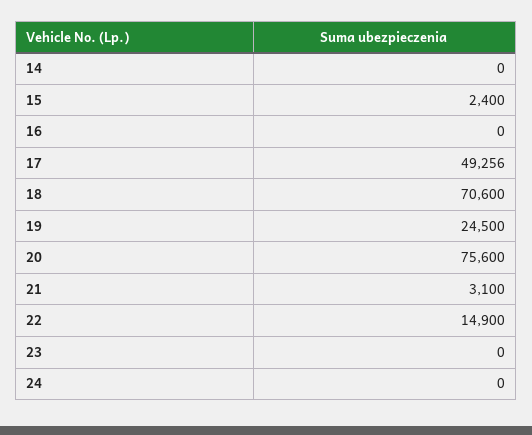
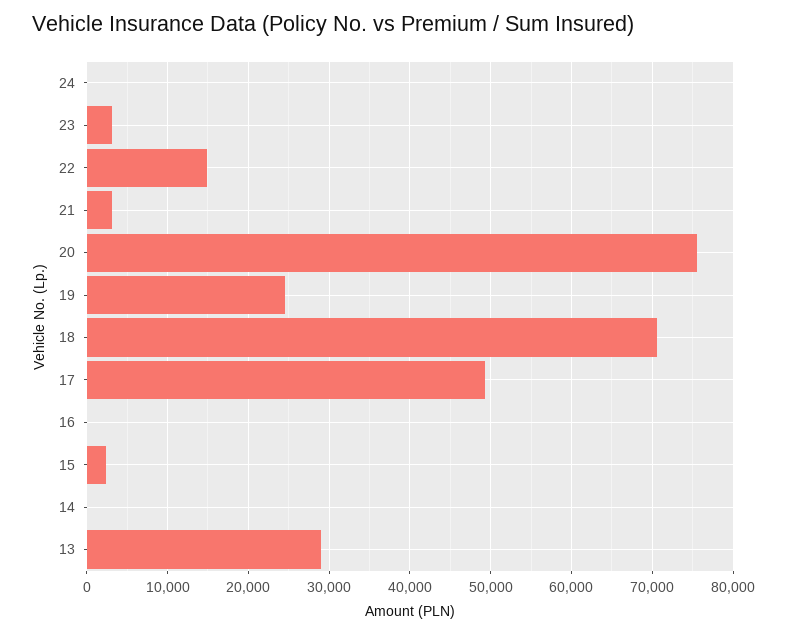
23: 0 -> 3000
13: none -> 29000

